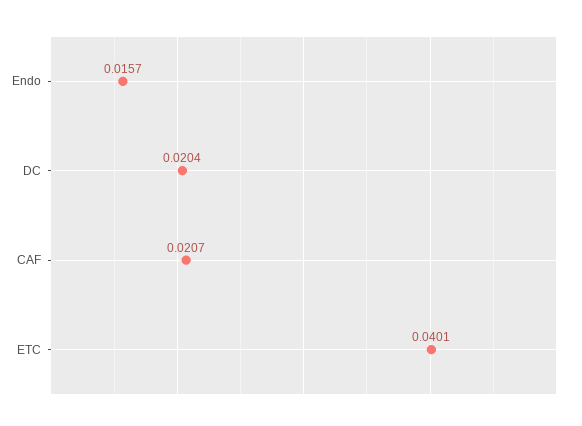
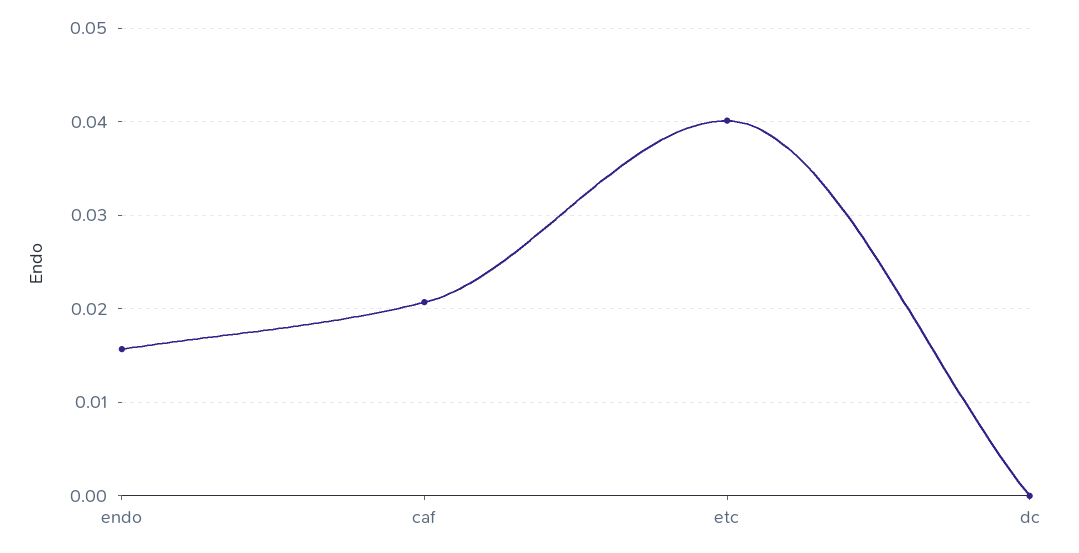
DC: 0.0204 -> 0

